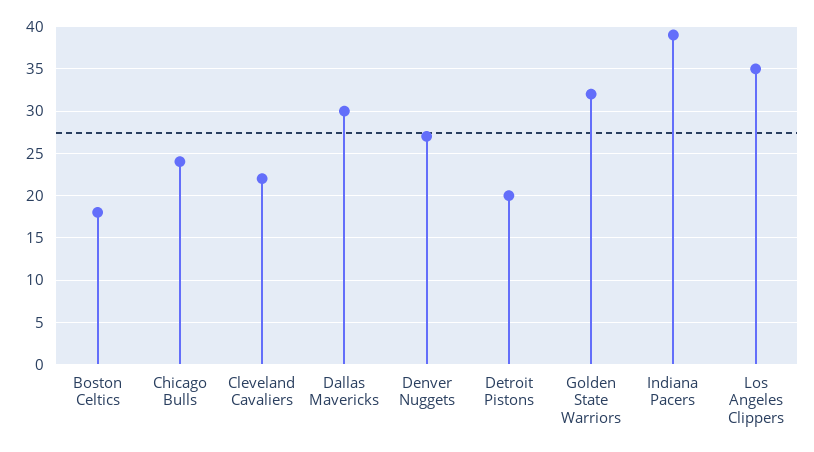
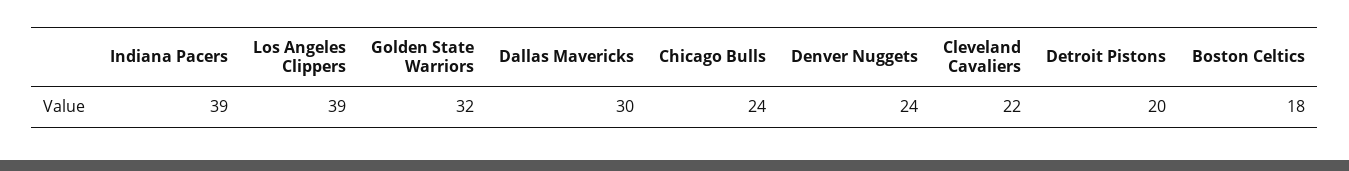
Denver Nuggets: 27 -> 24
Los Angeles Clippers: 35 -> 39

